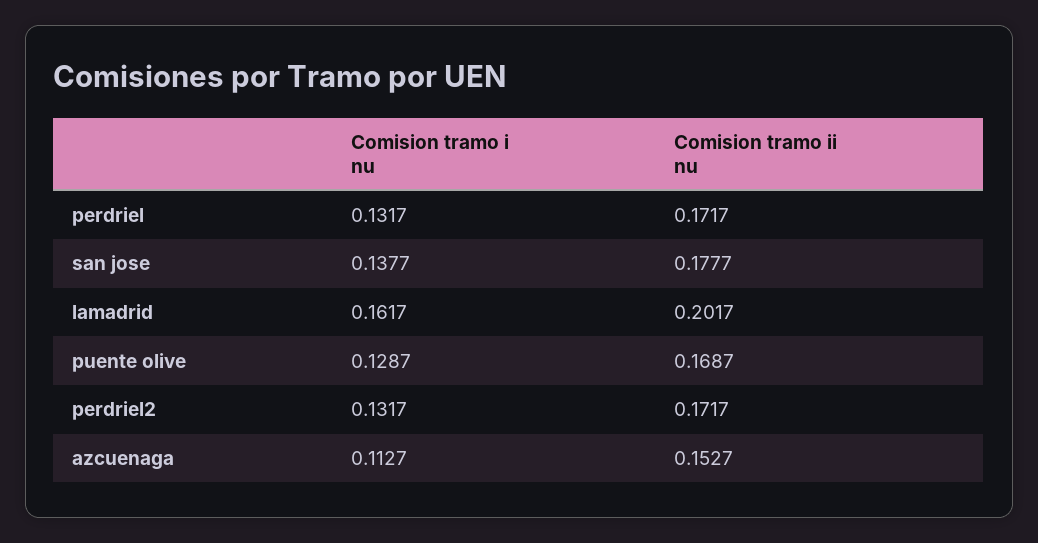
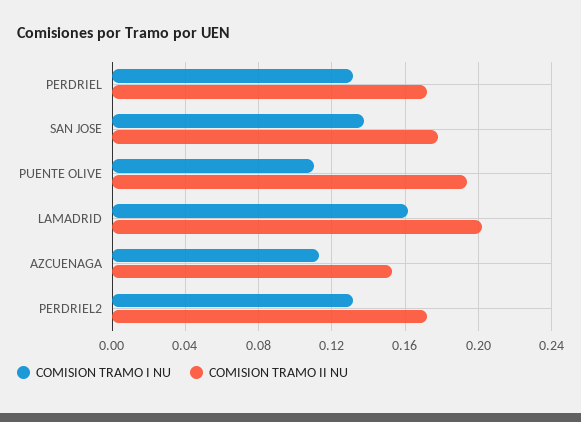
Comision tramo i nu, puente olive: 0.1287 -> 0.11
Comision tramo ii nu, puente olive: 0.1687 -> 0.195

